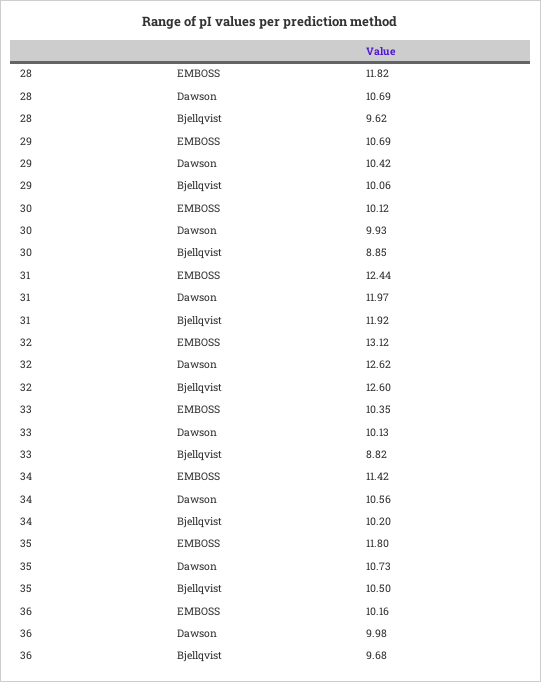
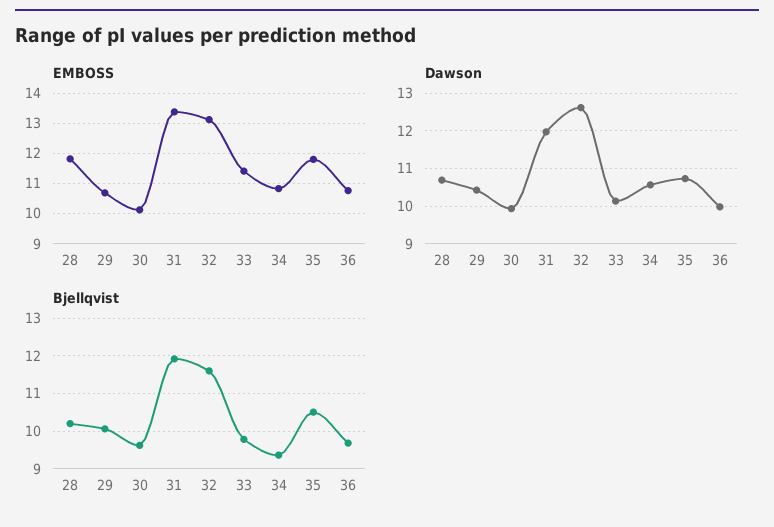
Bjellqvist, 28: 9.62 -> 10.2
Bjellqvist, 30: 8.85 -> 9.6
EMBOSS, 31: 12.44 -> 13.4
Bjellqvist, 32: 12.6 -> 11.6
EMBOSS, 33: 10.35 -> 11.4
Bjellqvist, 33: 8.82 -> 9.8
EMBOSS, 34: 11.42 -> 10.8
Bjellqvist, 34: 10.2 -> 9.4
EMBOSS, 36: 10.16 -> 10.8

